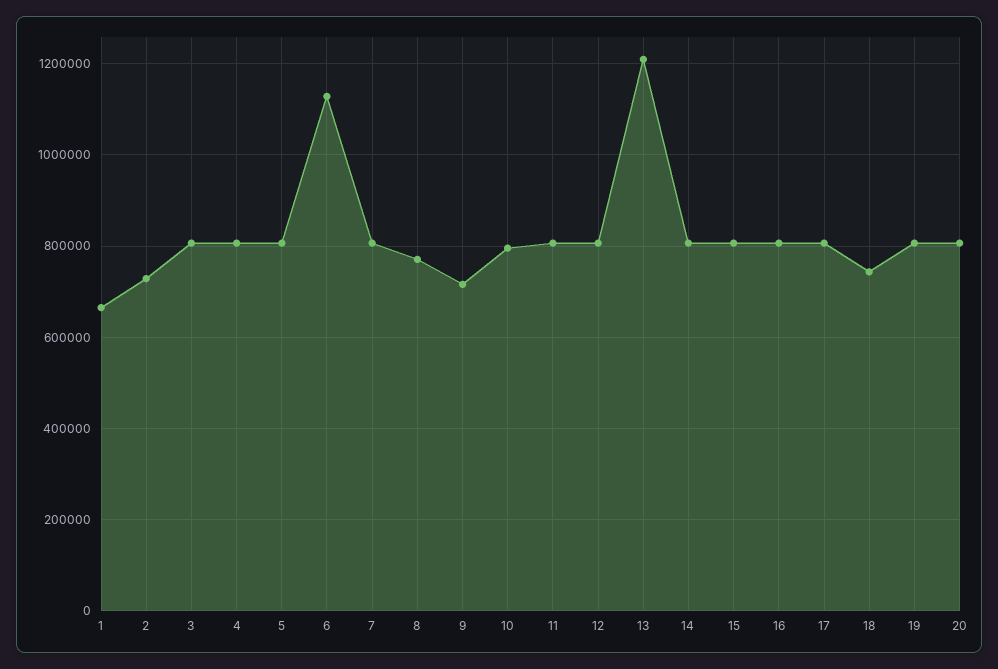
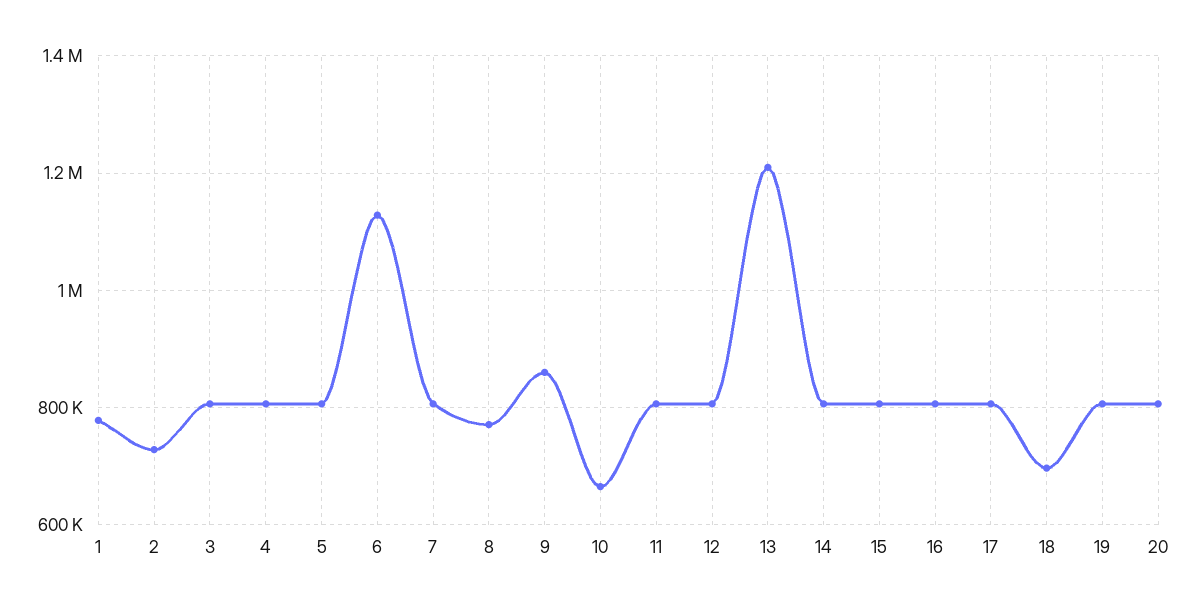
1: 660000 -> 780000
9: 720000 -> 860000
10: 800000 -> 660000
18: 740000 -> 700000

